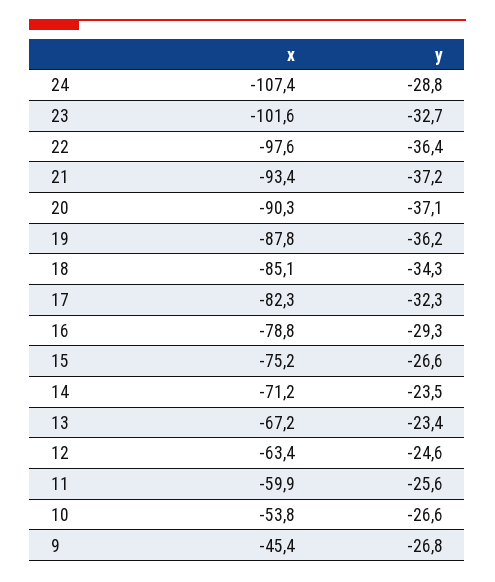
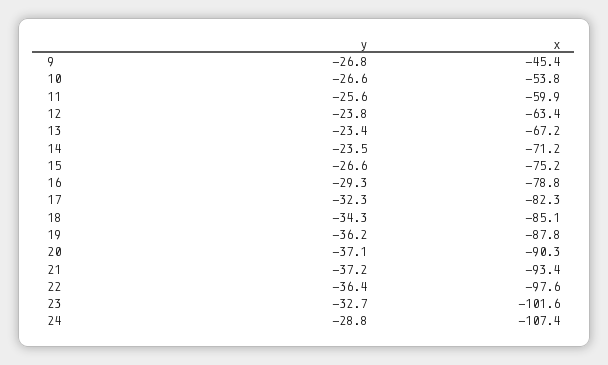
y, 12: -24.6 -> -23.8

